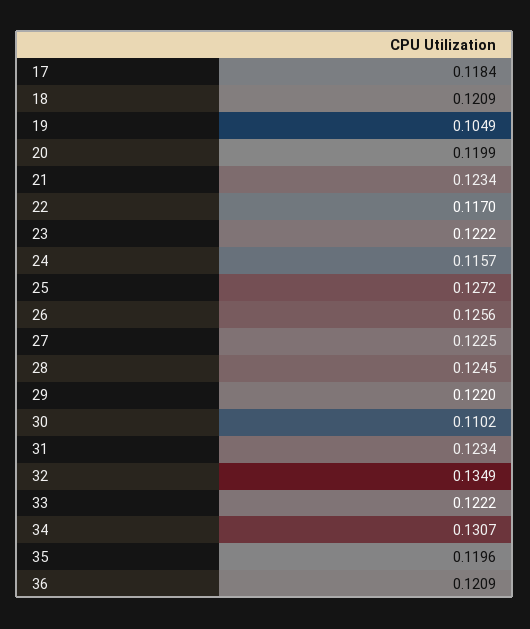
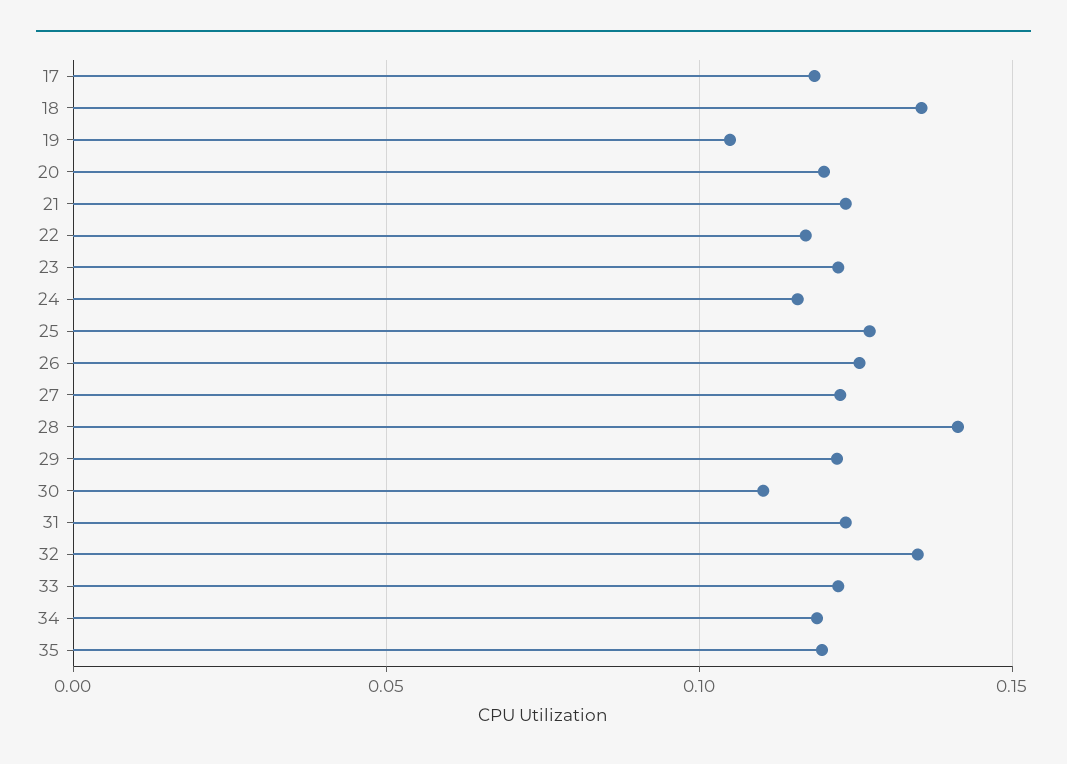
18: 0.1209 -> 0.135
28: 0.1245 -> 0.14
34: 0.1307 -> 0.12
36: 0.1209 -> none

